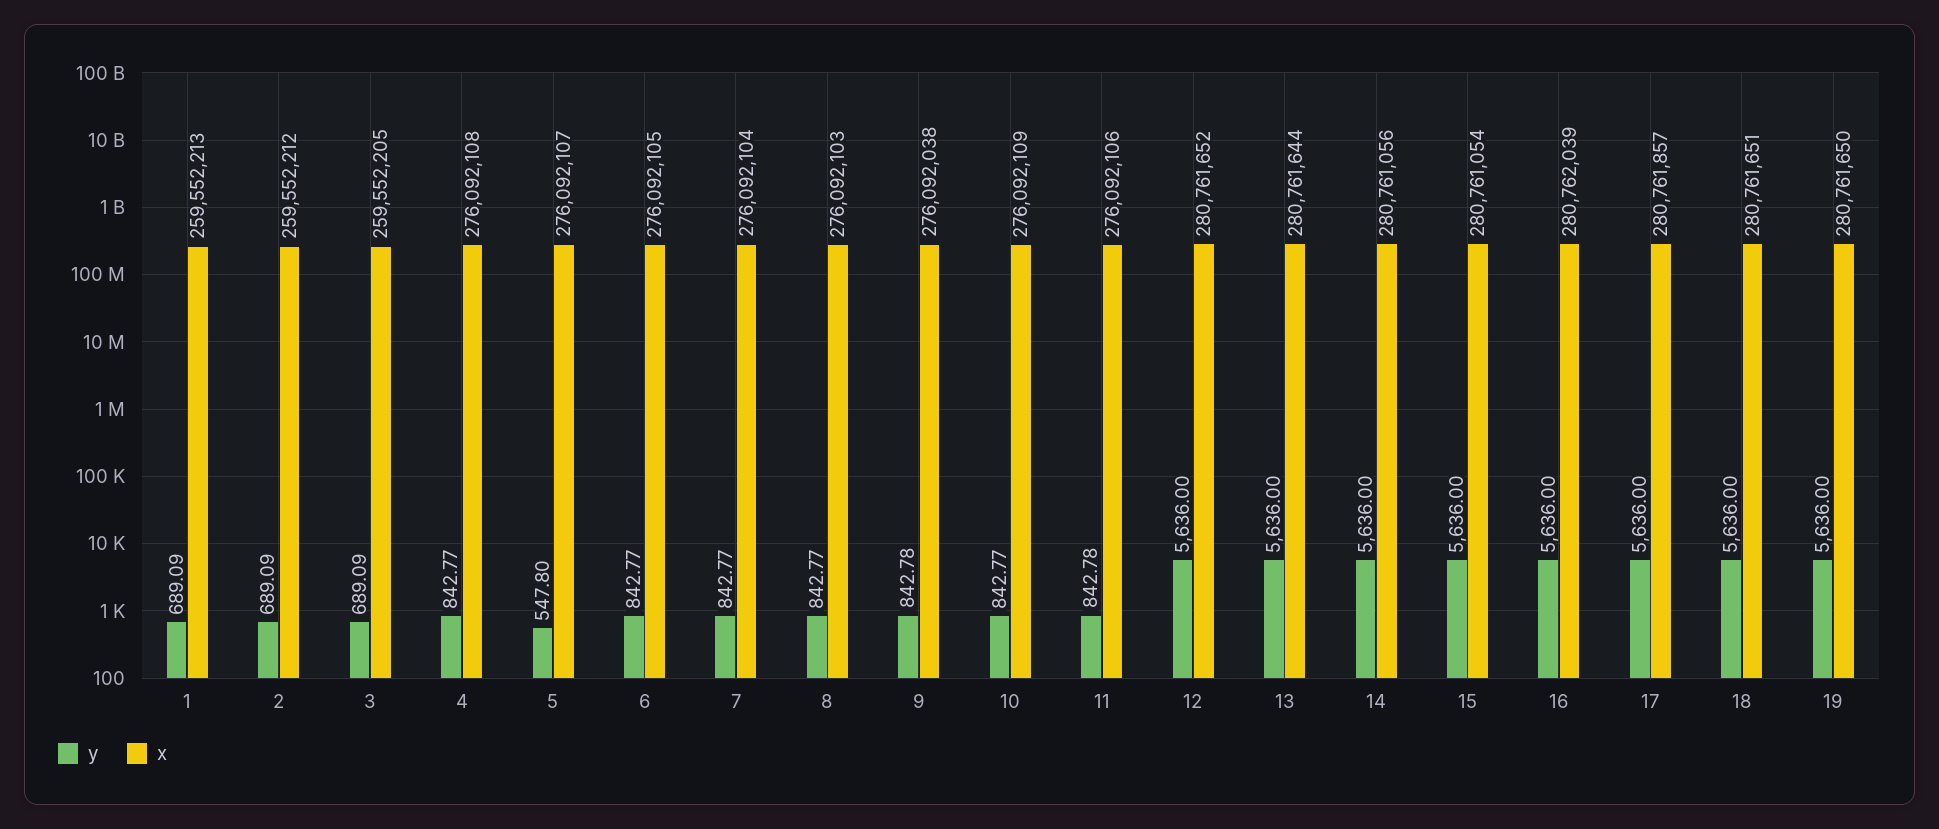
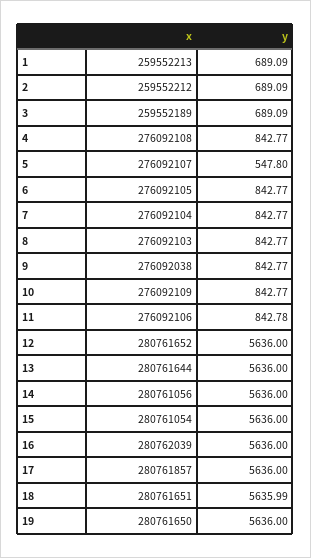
x, 3: 259552205 -> 259552189
y, 9: 842.78 -> 842.77
y, 18: 5636 -> 5635.99

